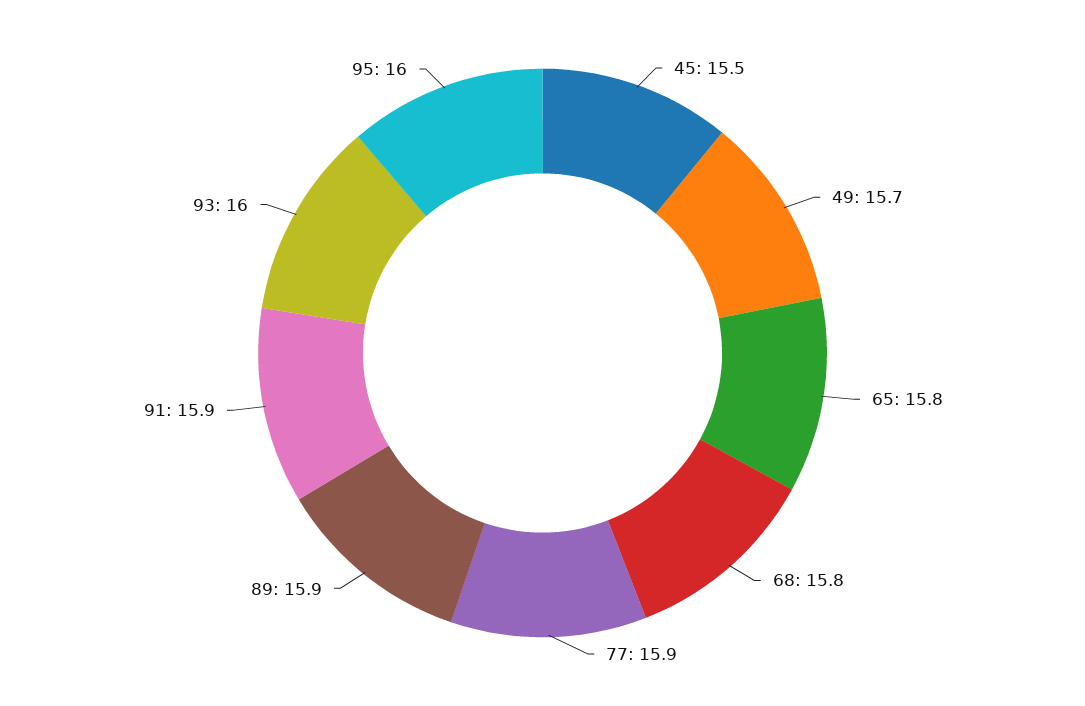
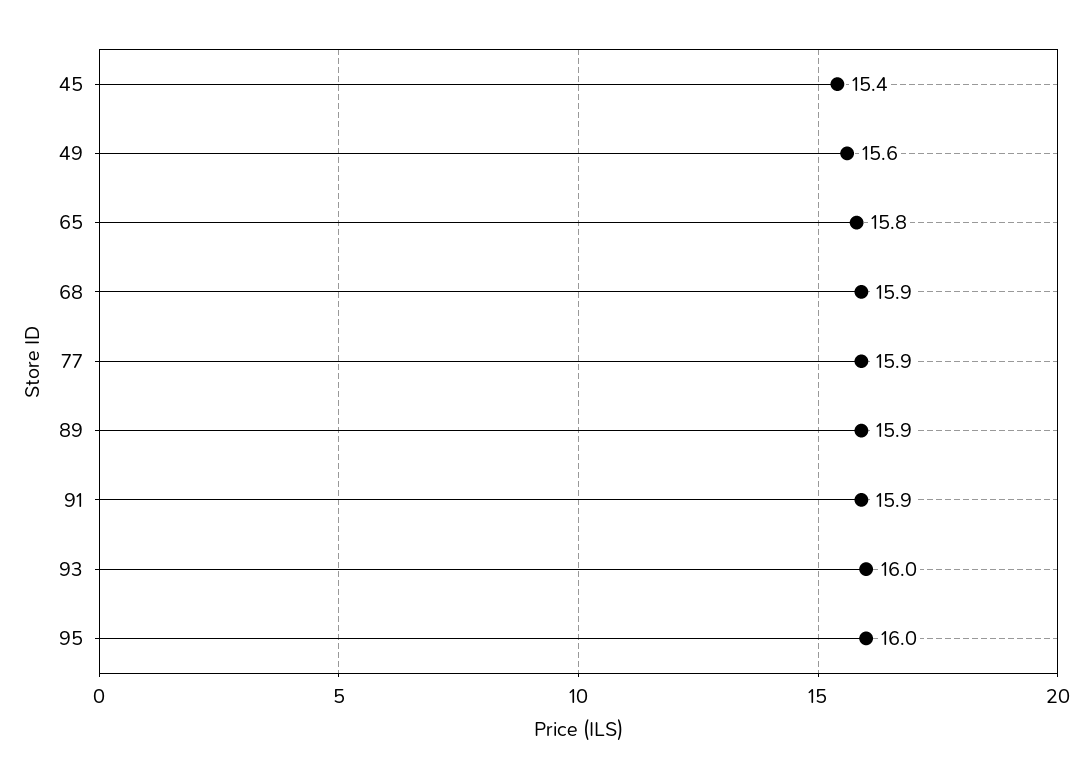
45: 15.5 -> 15.4
49: 15.7 -> 15.6
68: 15.8 -> 15.9

